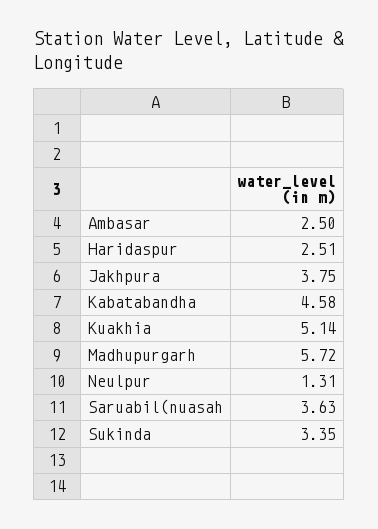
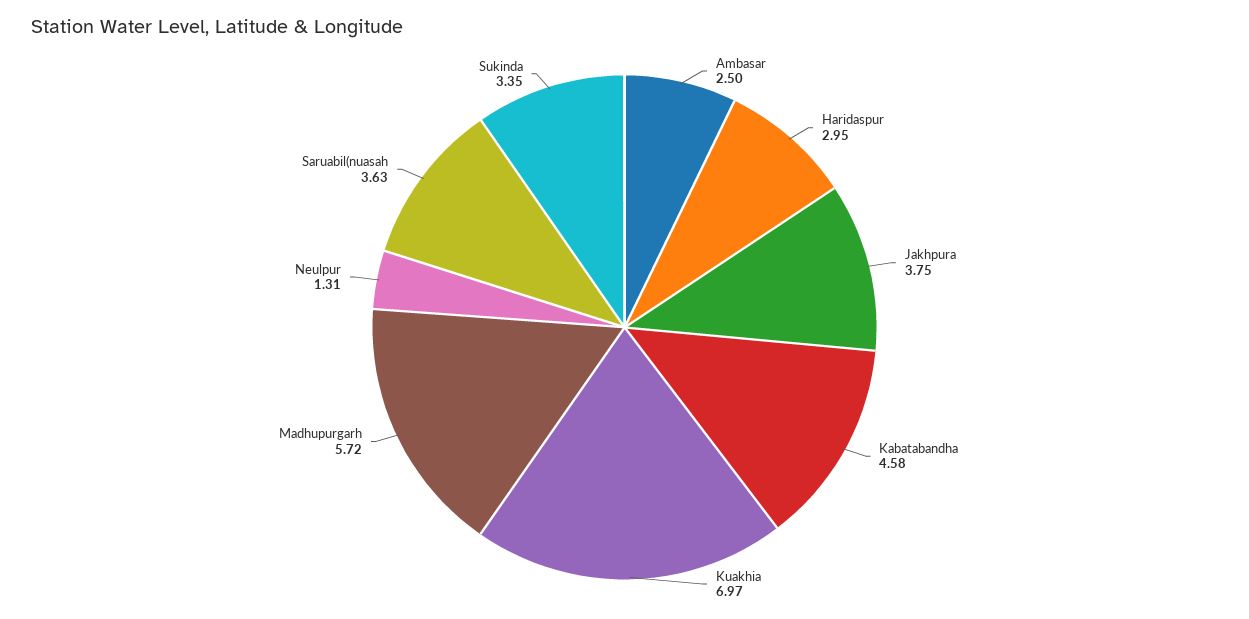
Haridaspur: 2.51 -> 2.95
Kuakhia: 5.14 -> 6.97

